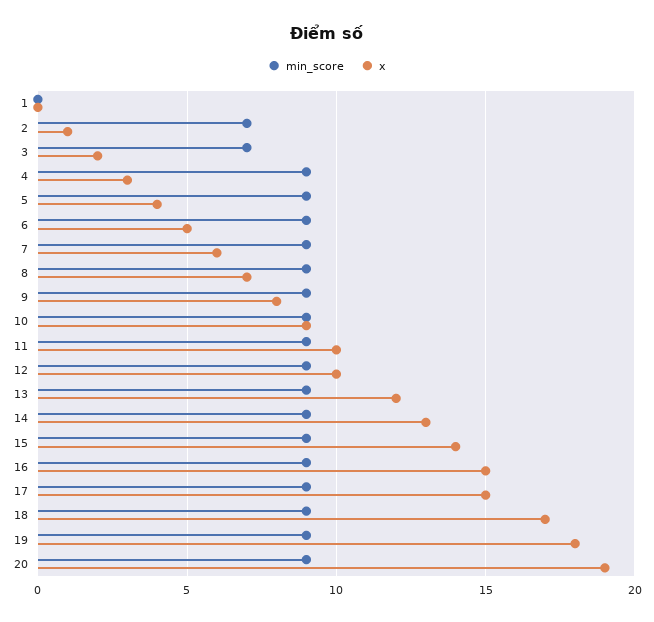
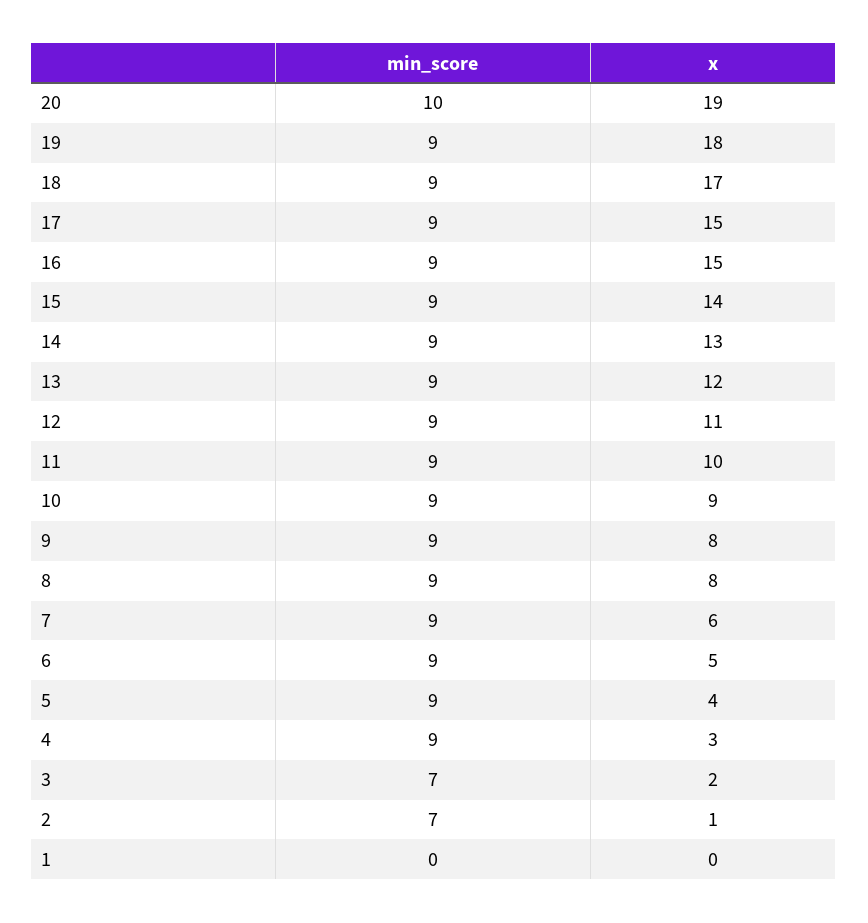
x, 8: 7 -> 8
x, 12: 10 -> 11
min_score, 20: 9 -> 10

